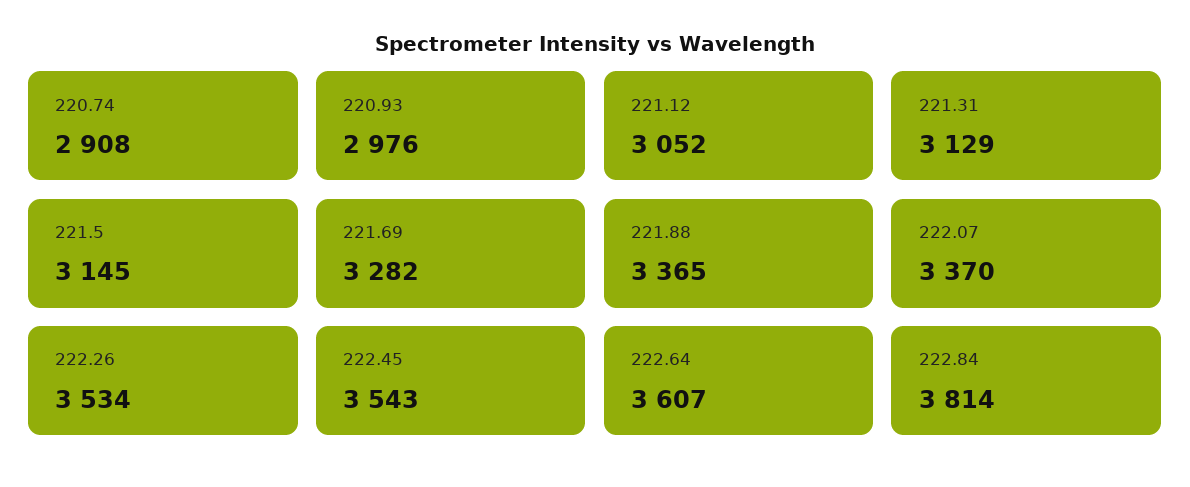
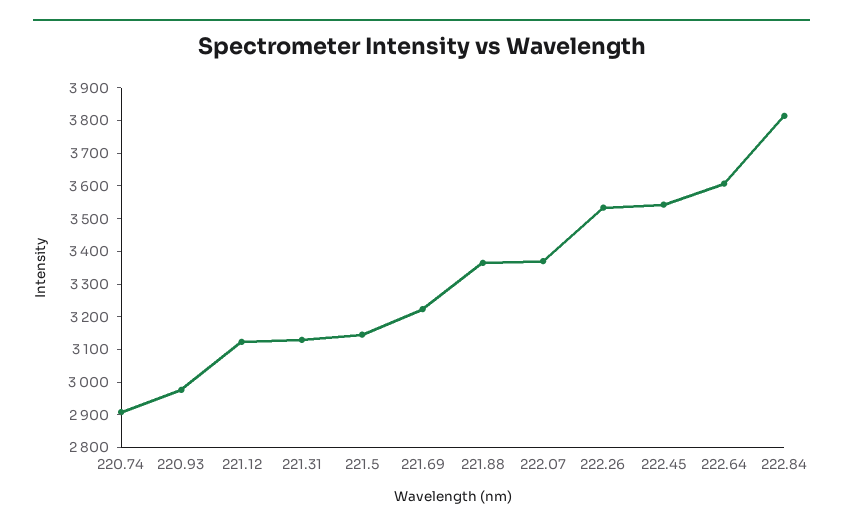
221.12: 3052 -> 3125
221.69: 3282 -> 3225

